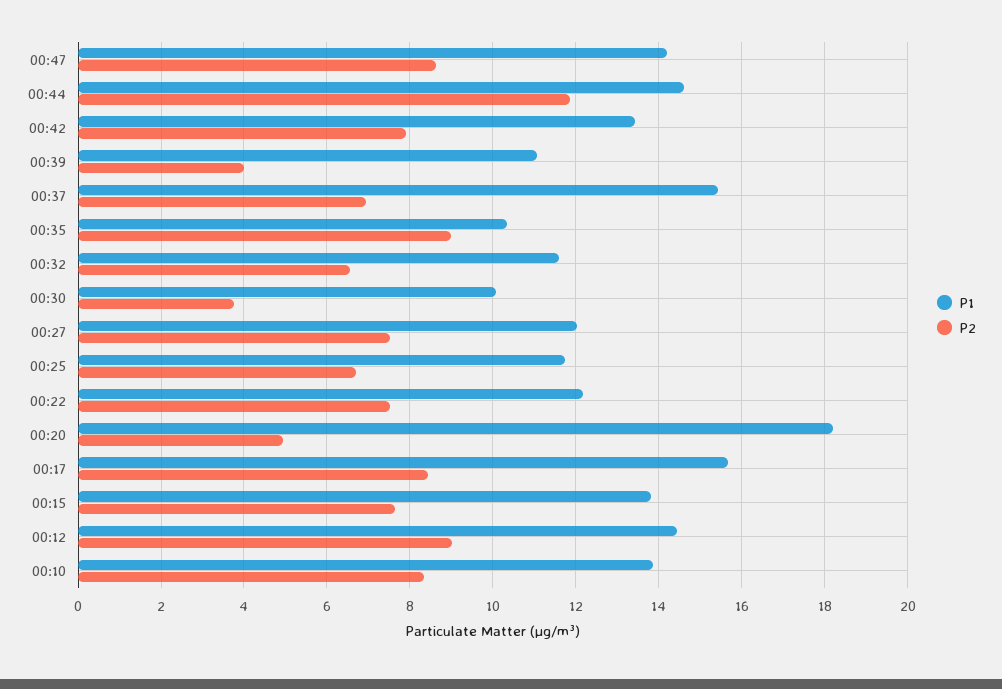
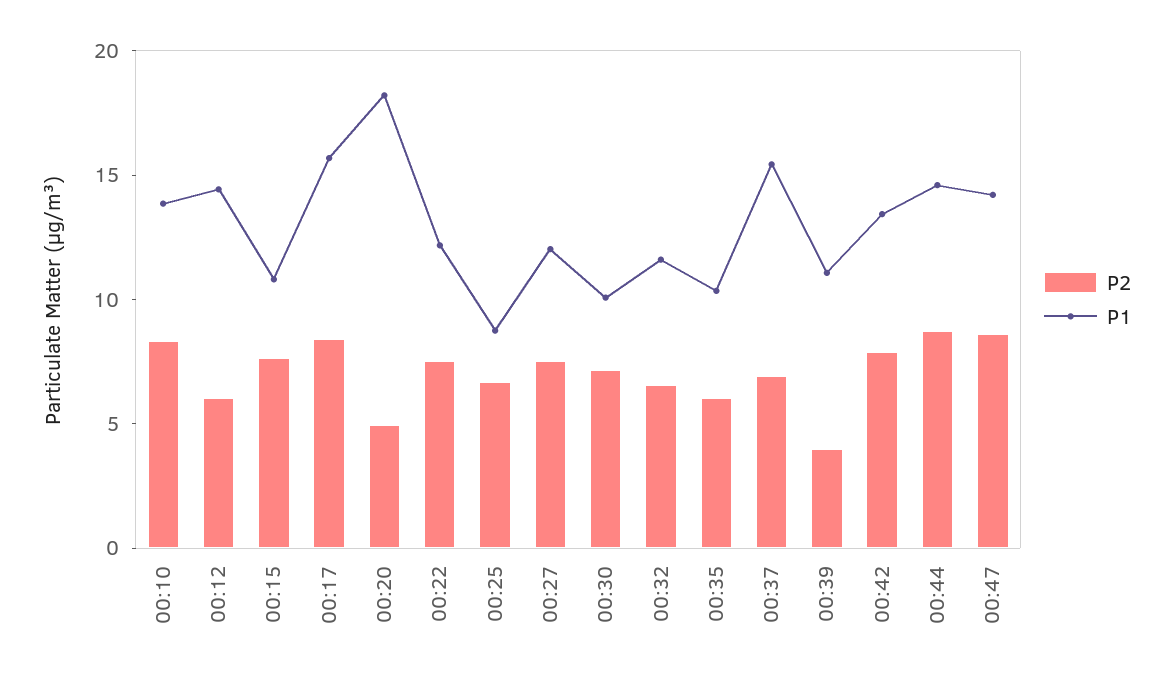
P2, 00:44: 11.8 -> 9
P2, 00:35: 9 -> 6
P2, 00:30: 3.8 -> 7
P1, 00:25: 11.8 -> 9
P1, 00:15: 13.8 -> 11
P2, 00:12: 9 -> 6

